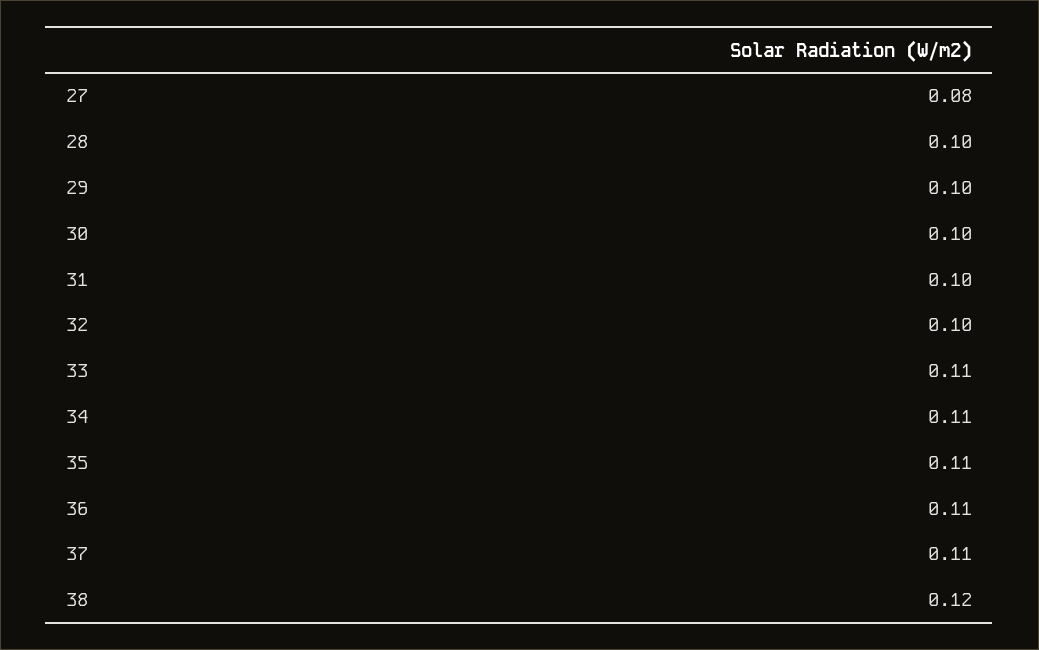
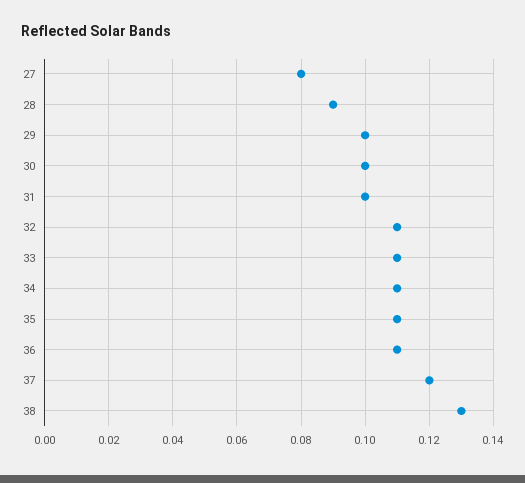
28: 0.1 -> 0.09
32: 0.1 -> 0.11
37: 0.11 -> 0.12
38: 0.12 -> 0.13

